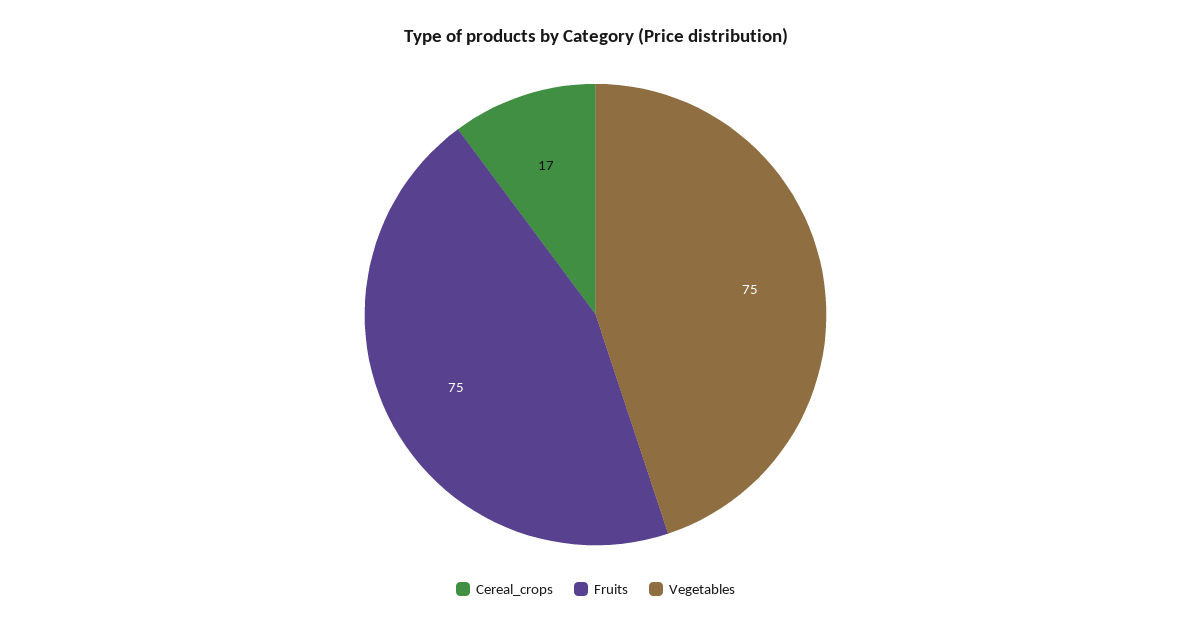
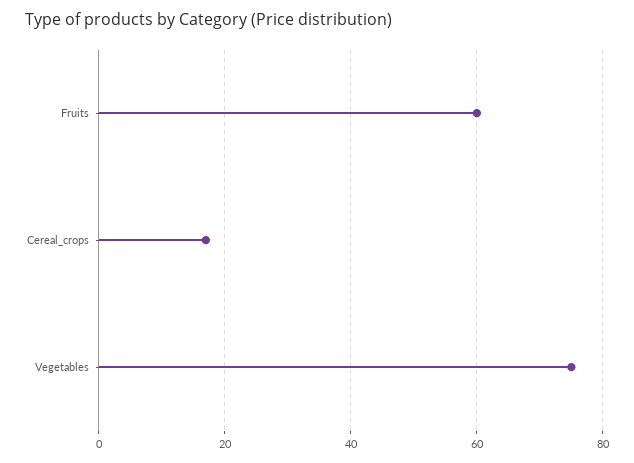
Fruits: 75 -> 60

